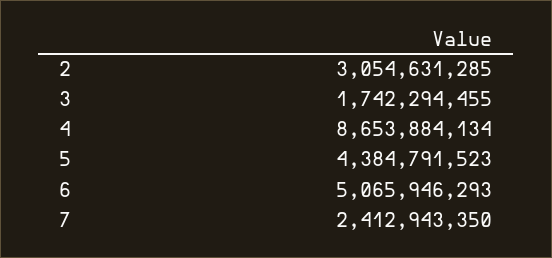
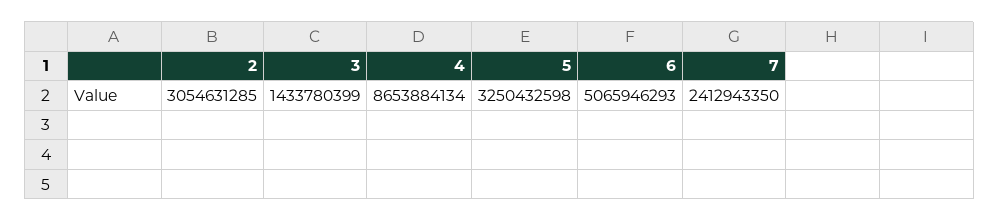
3: 1742294455 -> 1433780399
5: 4384791523 -> 3250432598

